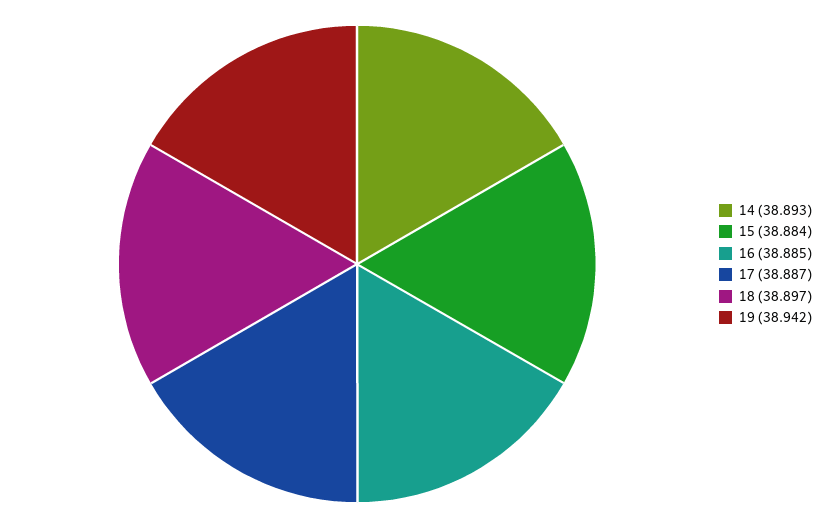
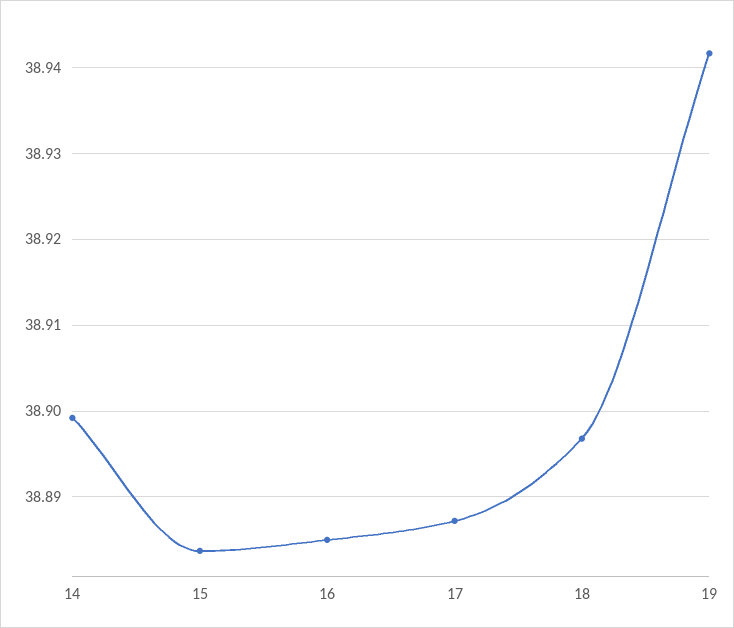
14: 38.893 -> 38.899

